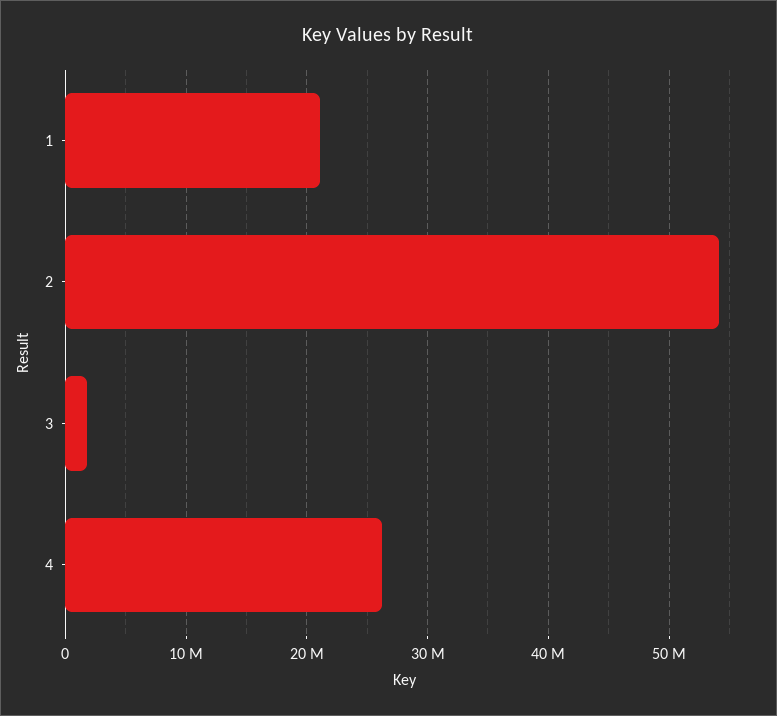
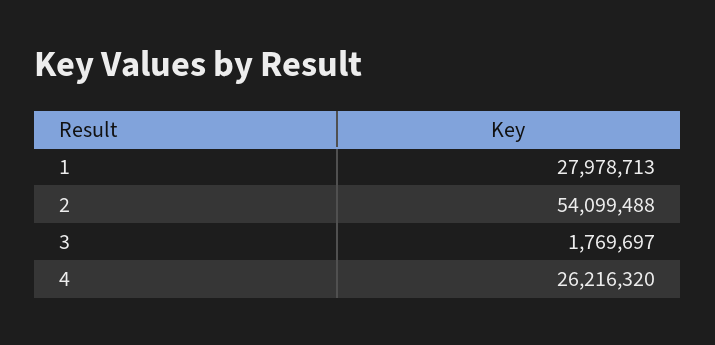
1: 21000000 -> 27978713

